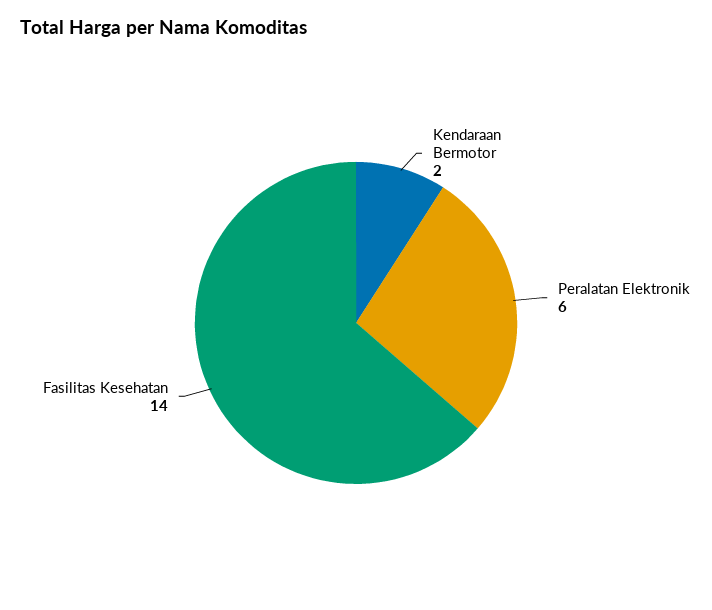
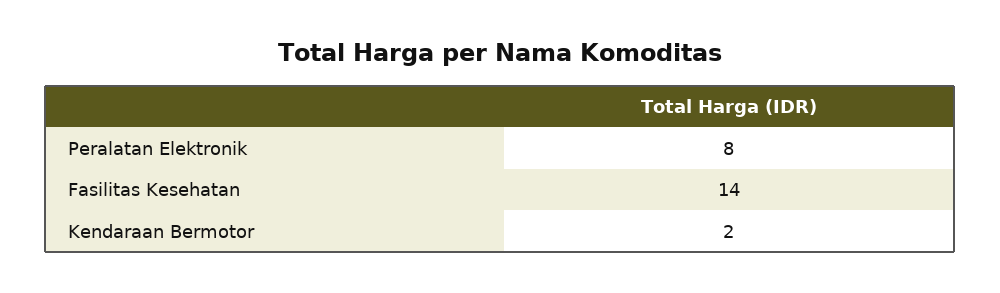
Peralatan Elektronik: 6 -> 8

